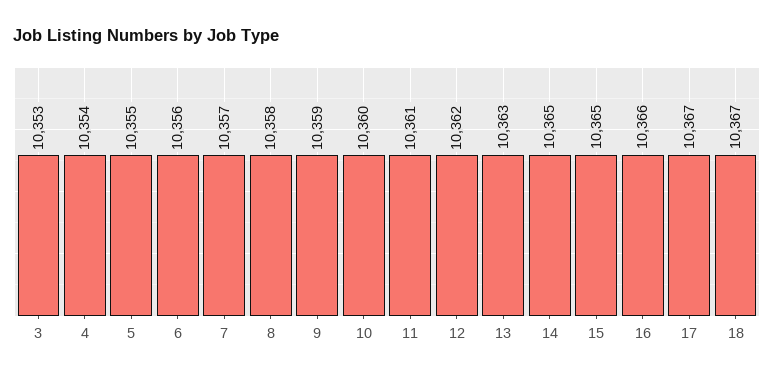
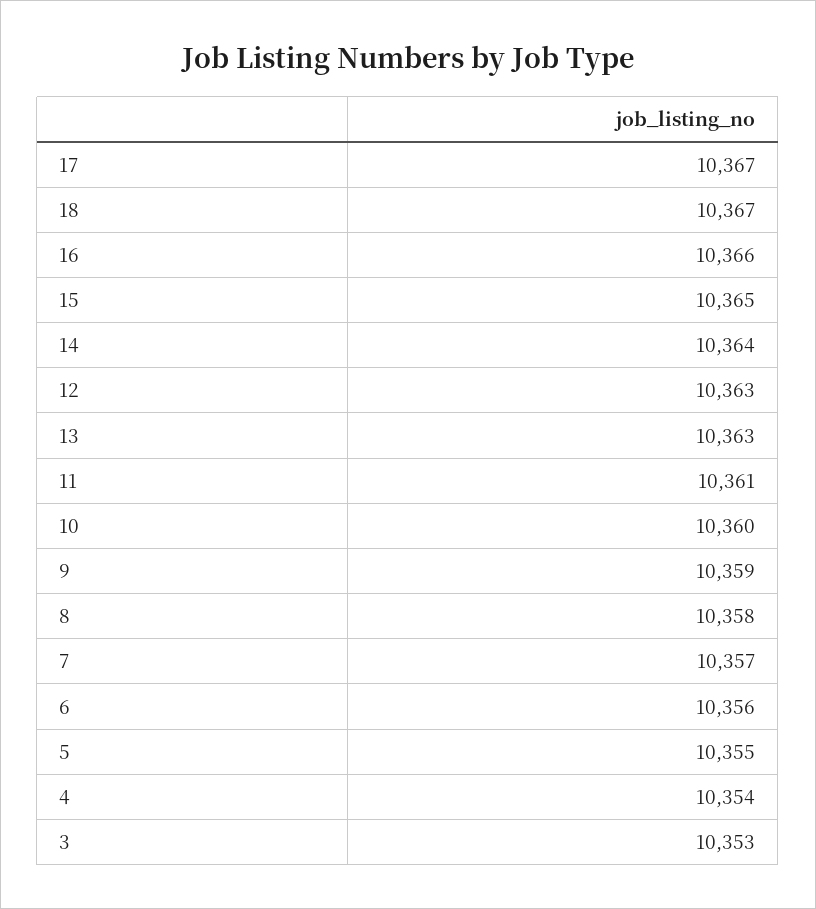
12: 10362 -> 10363
14: 10365 -> 10364

